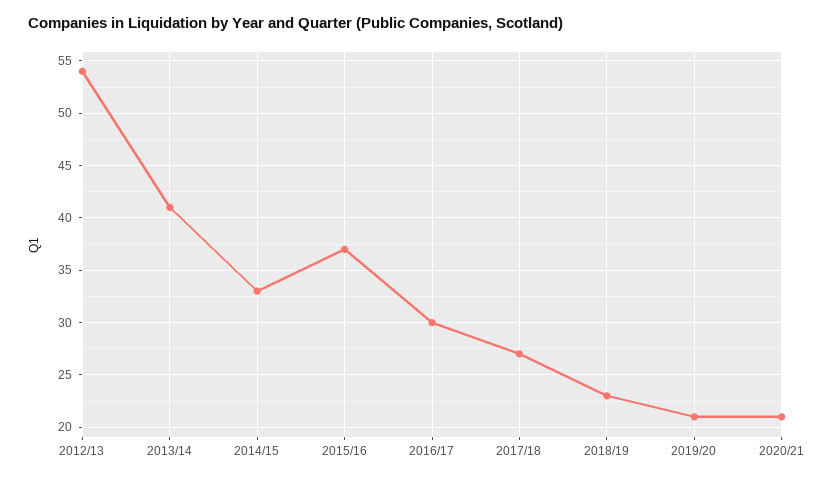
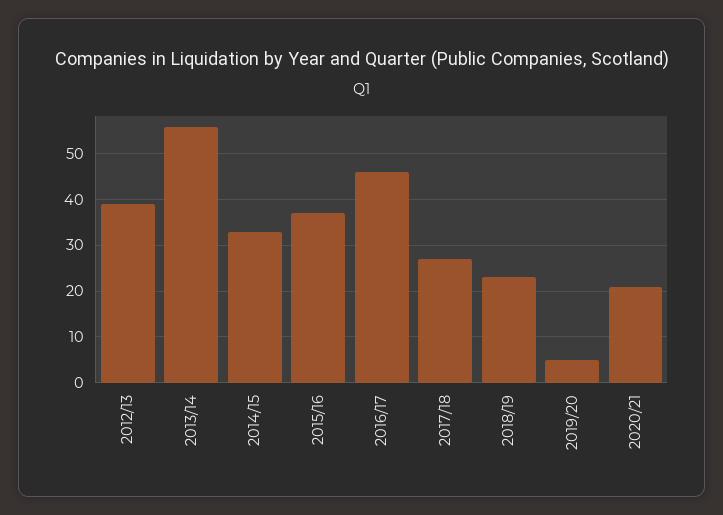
2012/13: 54 -> 40
2013/14: 41 -> 55
2016/17: 30 -> 45
2019/20: 21 -> 5

